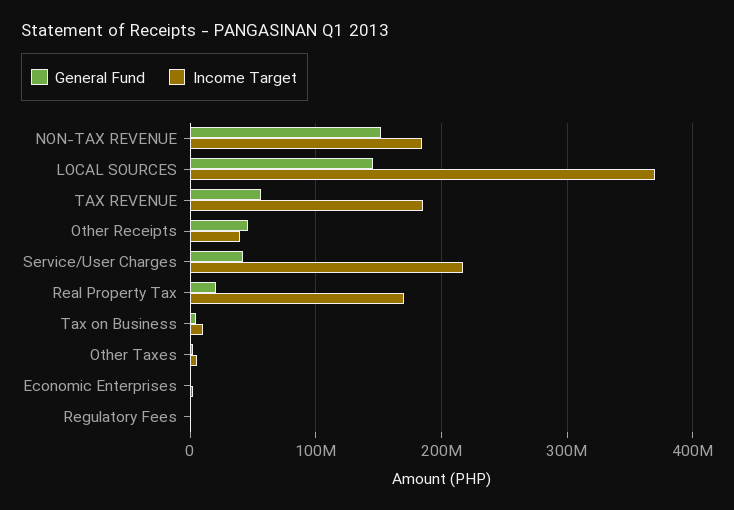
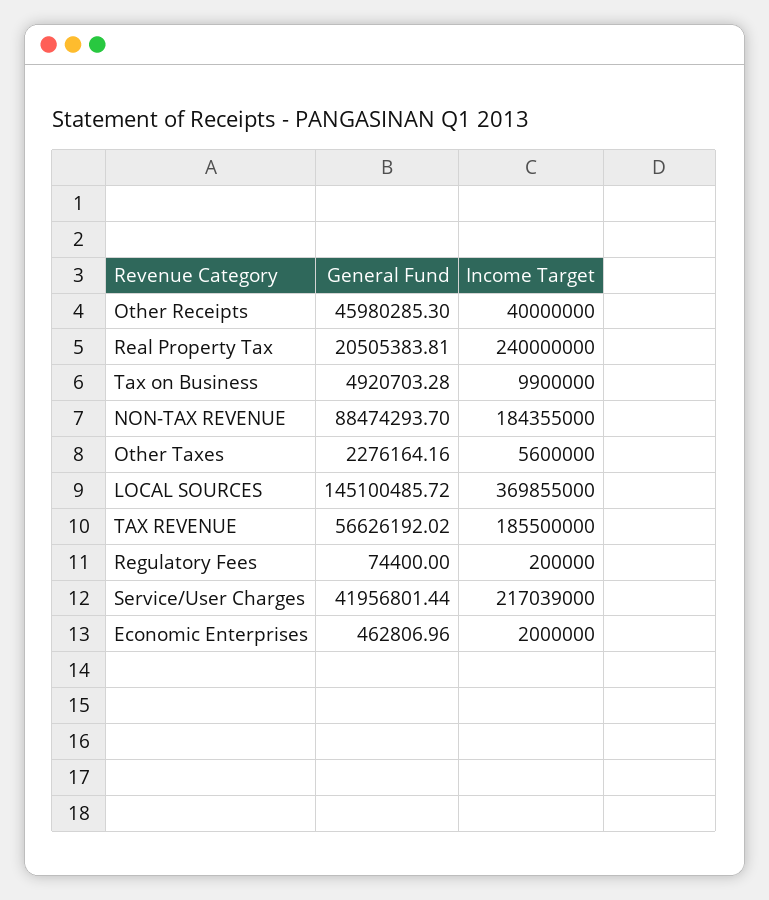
General Fund, NON-TAX REVENUE: 150000000 -> 88474293.7
Income Target, Real Property Tax: 170000000 -> 240000000

